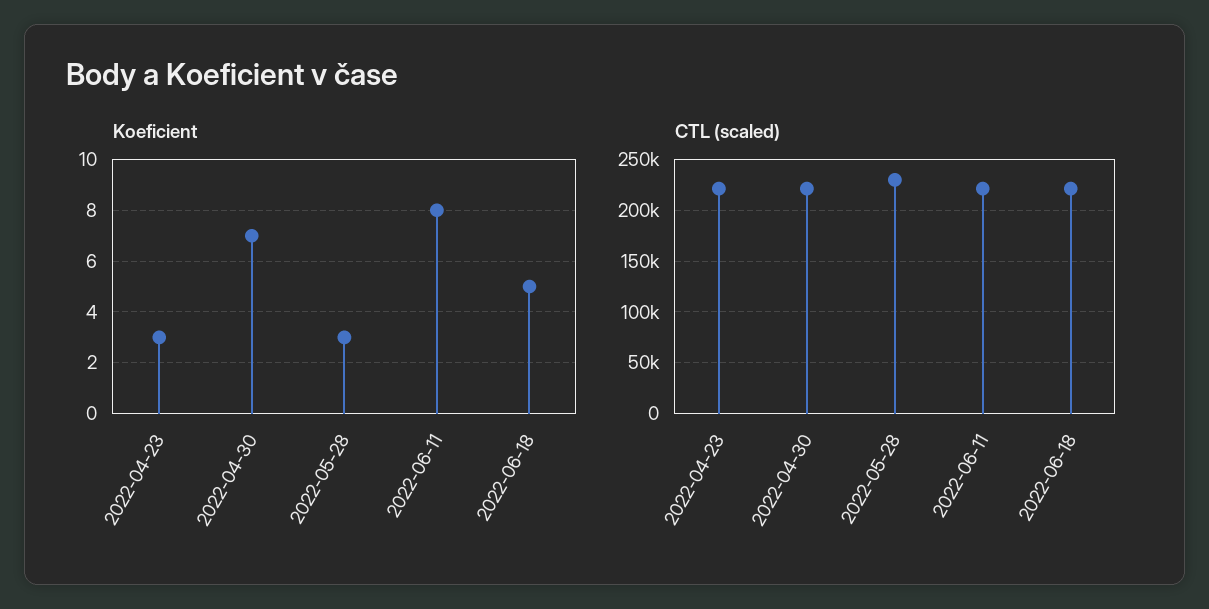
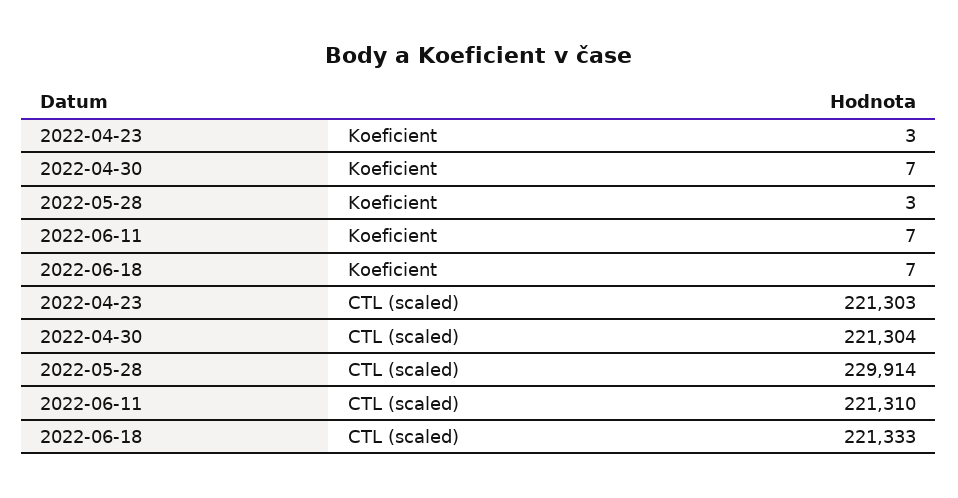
Koeficient, 2022-06-11: 8 -> 7
Koeficient, 2022-06-18: 5 -> 7

